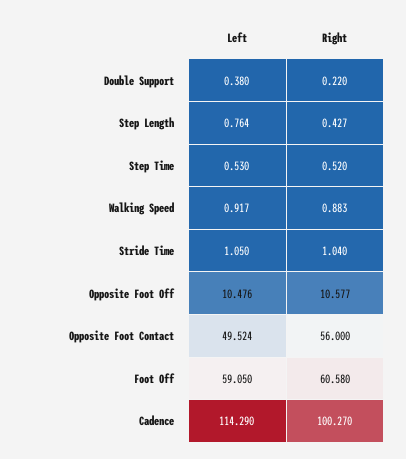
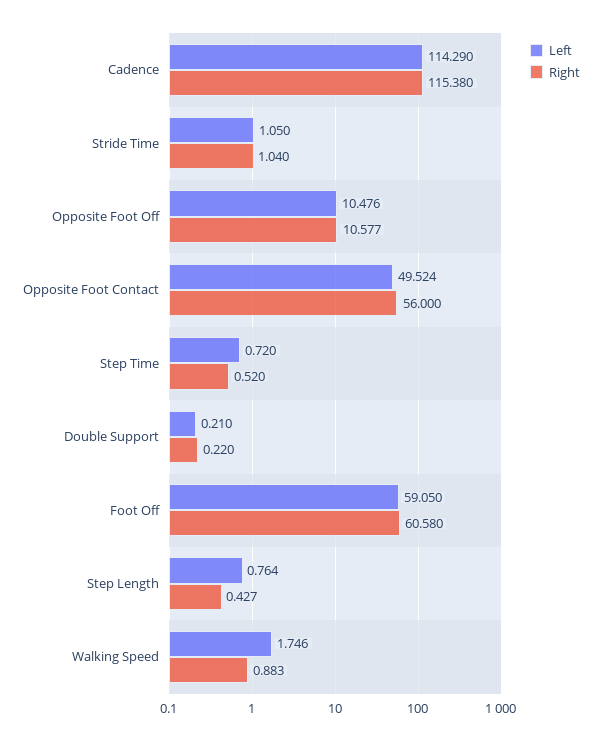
Left, Double Support: 0.38 -> 0.21
Left, Step Time: 0.53 -> 0.72
Left, Walking Speed: 0.917 -> 1.746
Right, Cadence: 100.27 -> 115.38

